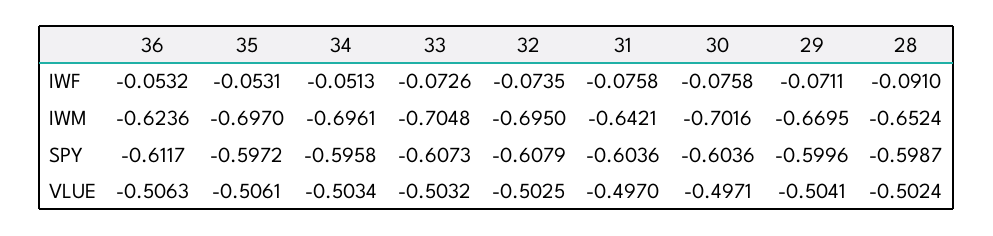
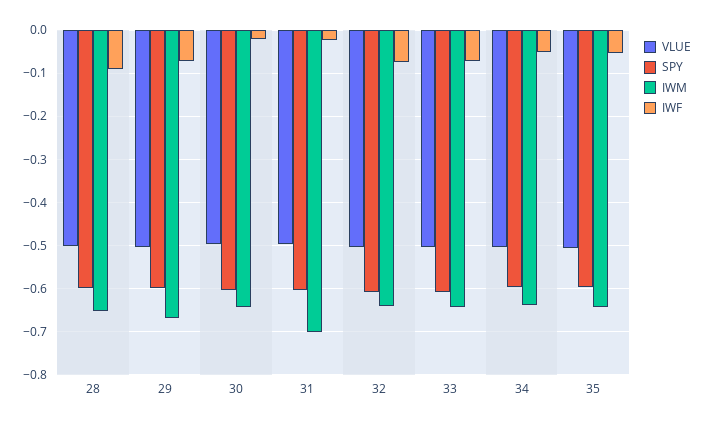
IWF, 36: -0.0532 -> none
IWF, 31: -0.0758 -> -0.02
IWF, 30: -0.0758 -> -0.02
IWM, 36: -0.6236 -> none
IWM, 35: -0.697 -> -0.64
IWM, 34: -0.6961 -> -0.64
IWM, 33: -0.7048 -> -0.64
IWM, 32: -0.695 -> -0.64
IWM, 31: -0.6421 -> -0.7
IWM, 30: -0.7016 -> -0.64
SPY, 36: -0.6117 -> none
VLUE, 36: -0.5063 -> none

